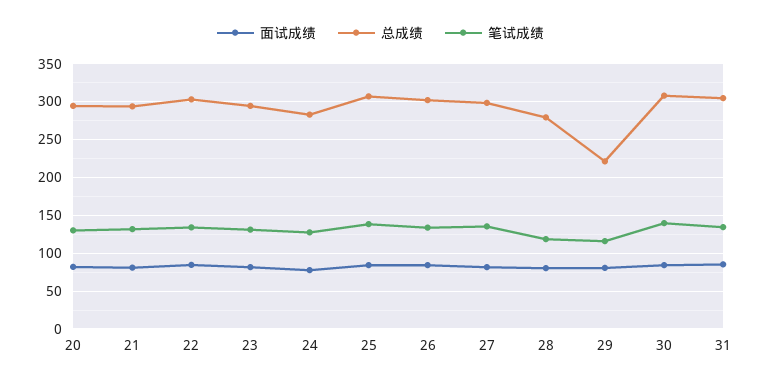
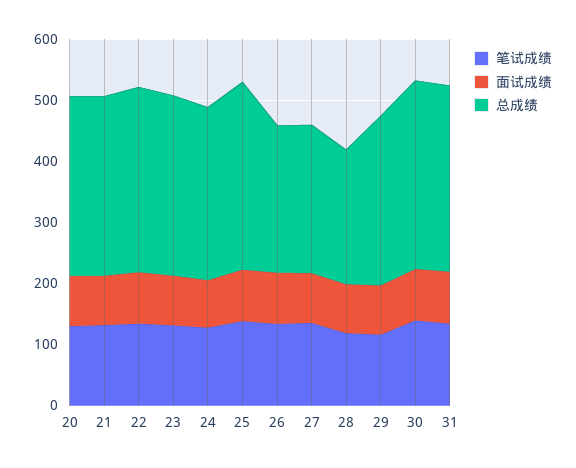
总成绩, 26: 300 -> 240
总成绩, 27: 300 -> 240
总成绩, 28: 280 -> 220
总成绩, 29: 220 -> 280

